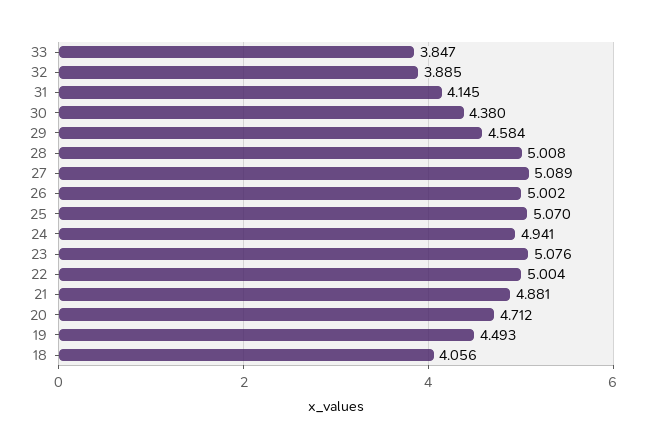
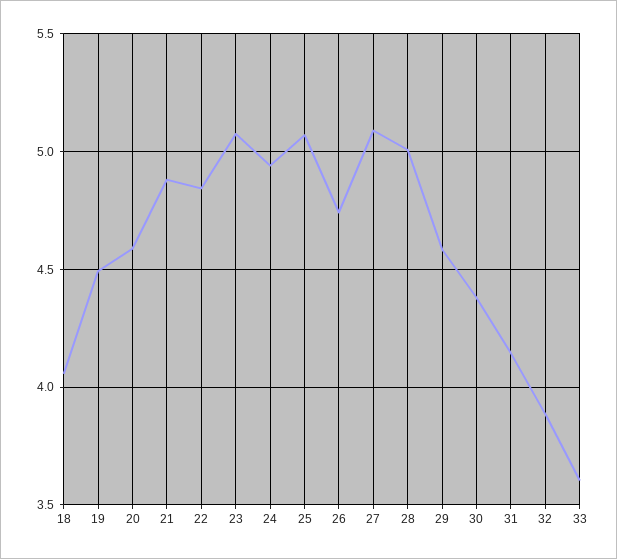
33: 3.847 -> 3.6
26: 5.002 -> 4.75
22: 5.004 -> 4.85
20: 4.712 -> 4.6

